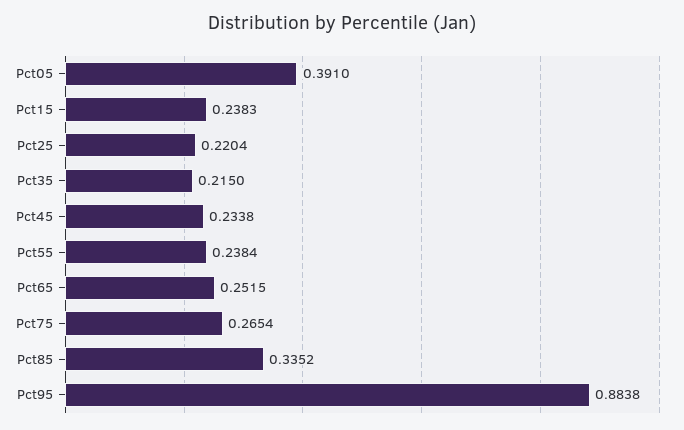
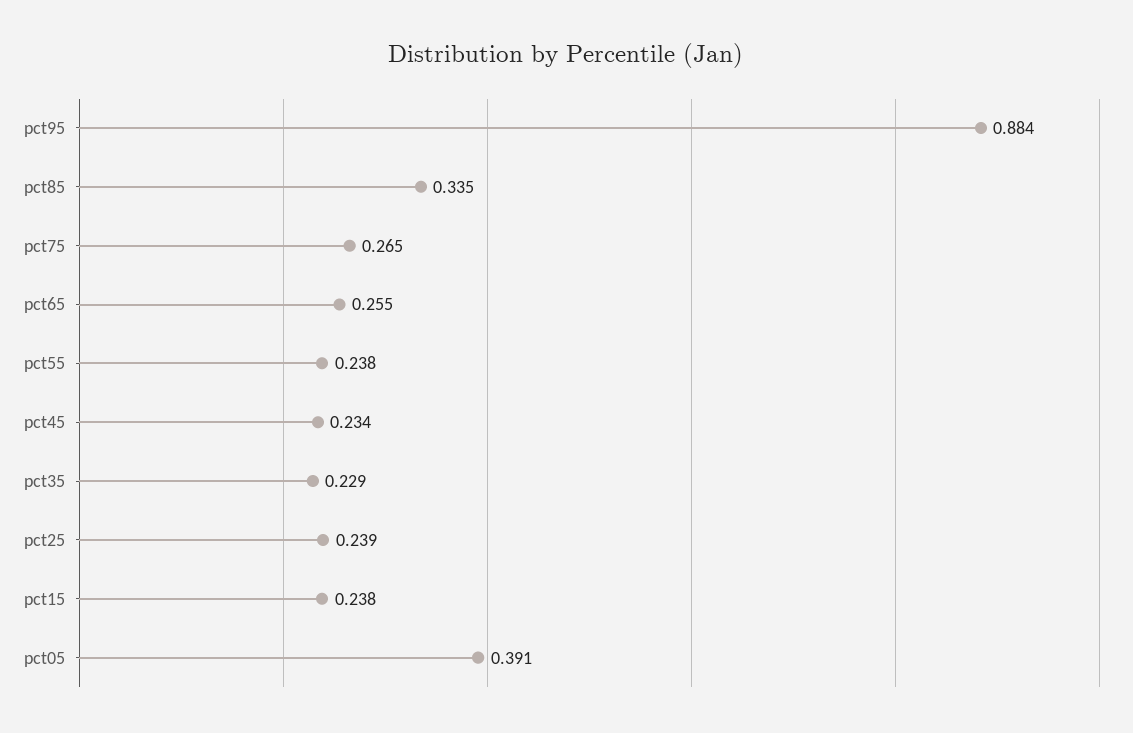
Pct25: 0.2204 -> 0.239
Pct35: 0.215 -> 0.229
Pct65: 0.2515 -> 0.255

